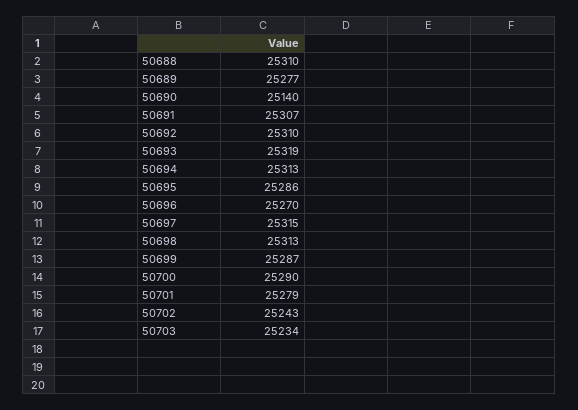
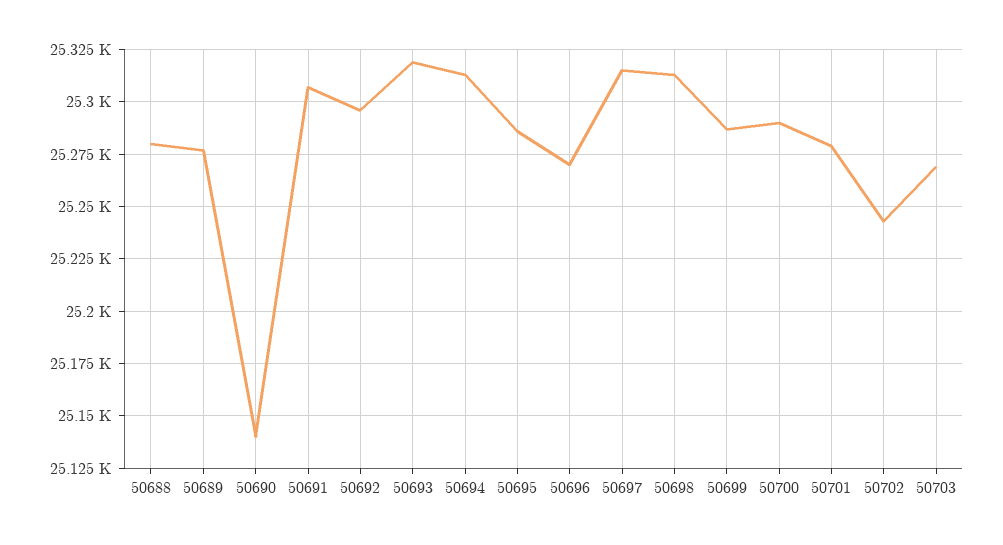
50688: 25310 -> 25280
50692: 25310 -> 25295
50703: 25234 -> 25270

